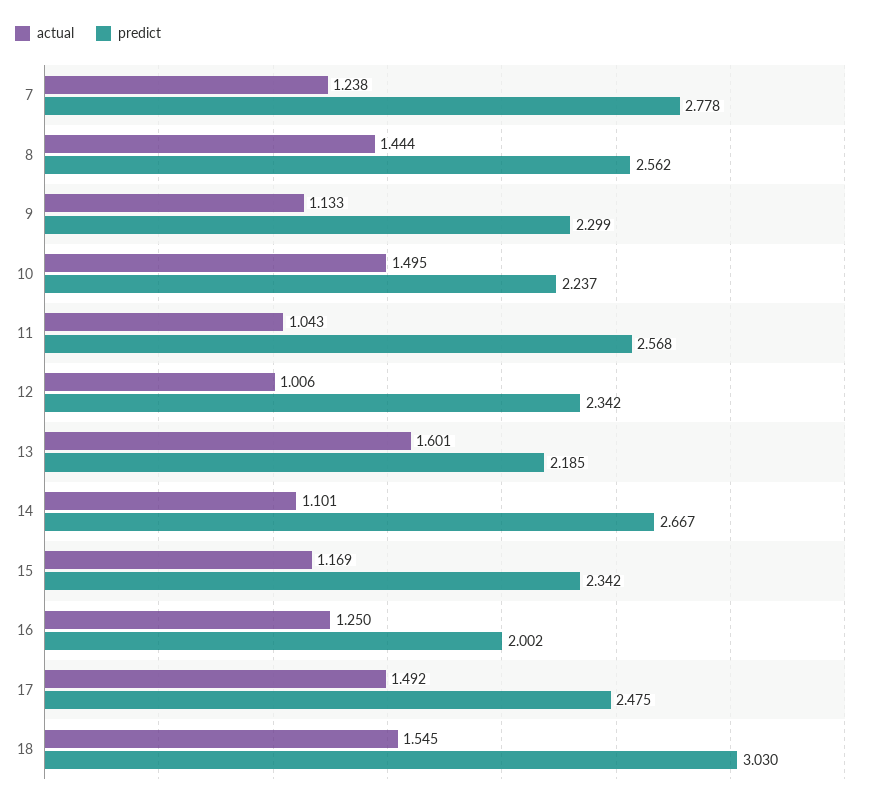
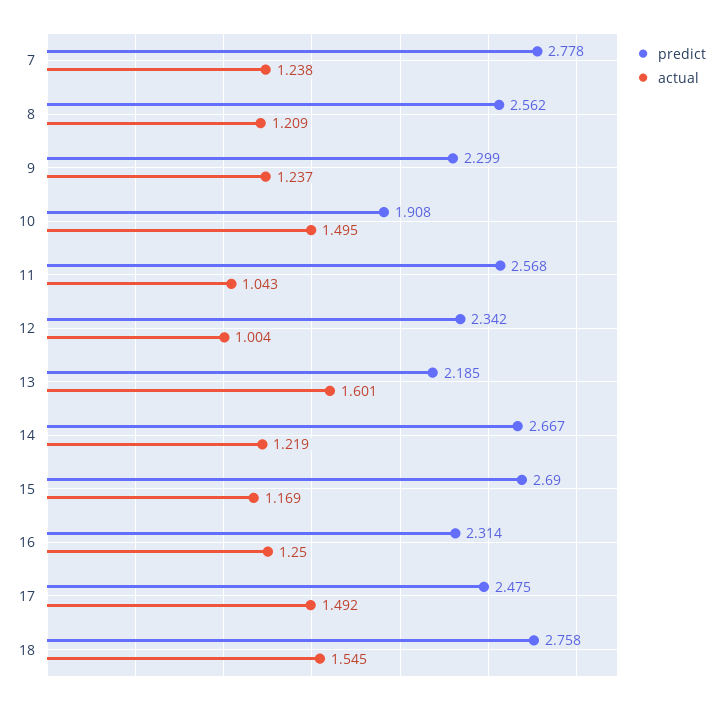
actual, 8: 1.444 -> 1.209
actual, 9: 1.133 -> 1.237
predict, 10: 2.237 -> 1.908
actual, 12: 1.006 -> 1.004
actual, 14: 1.101 -> 1.219
predict, 15: 2.342 -> 2.69
predict, 16: 2.002 -> 2.314
predict, 18: 3.03 -> 2.758

